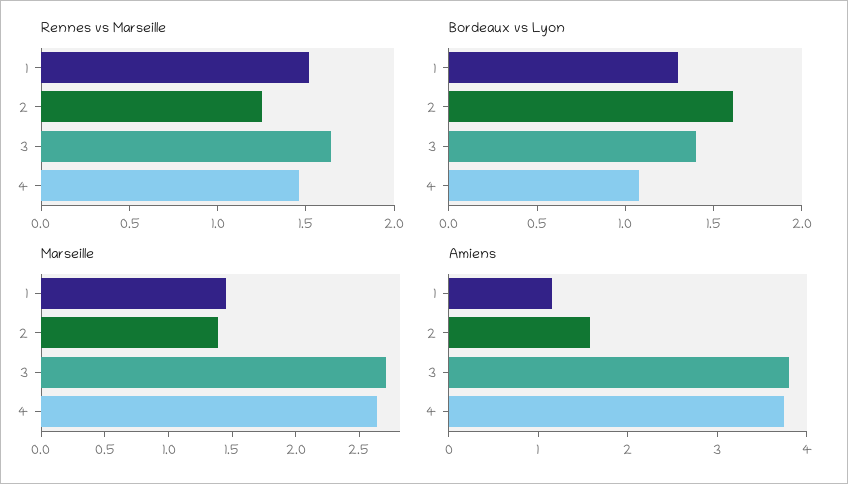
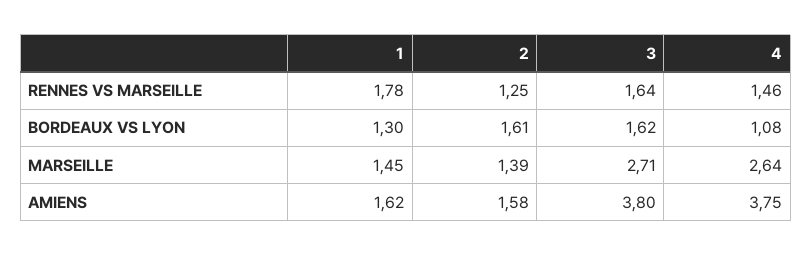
Rennes vs Marseille, 1: 1.5 -> 1.78
Bordeaux vs Lyon, 3: 1.4 -> 1.62
Amiens, 1: 1.2 -> 1.62

